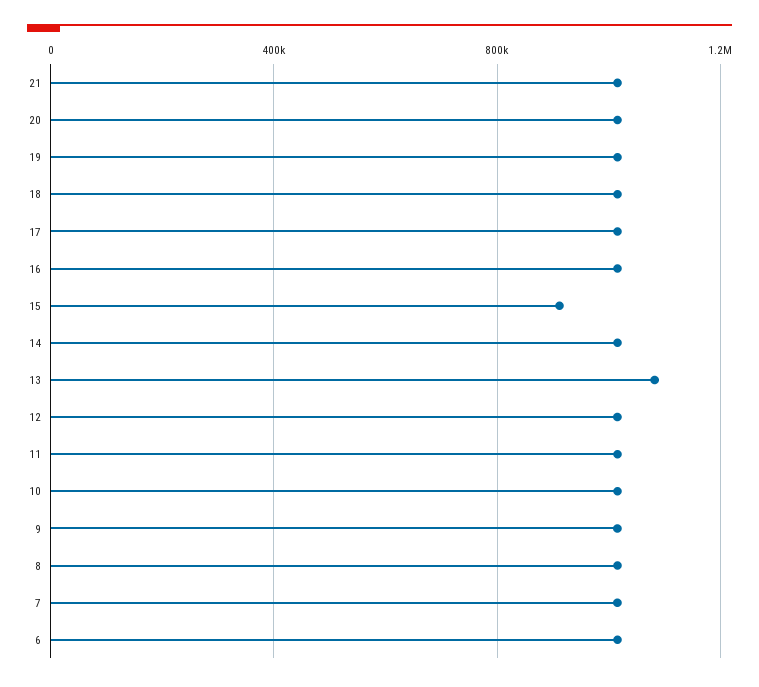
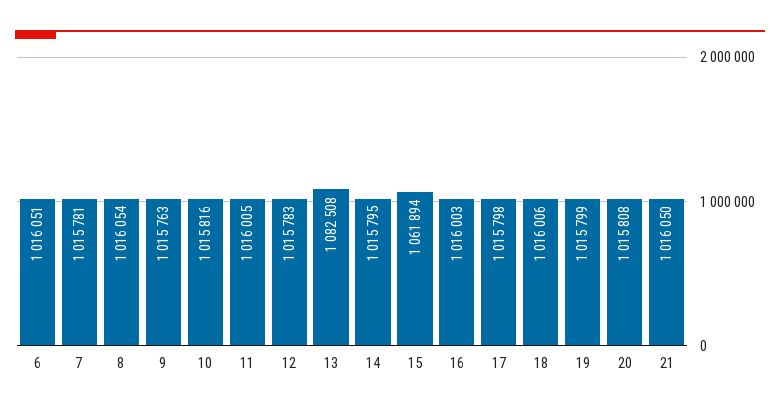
15: 900000 -> 1061894

